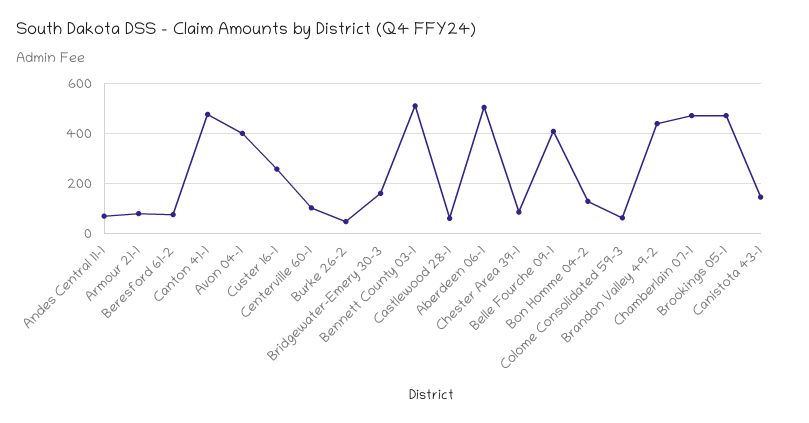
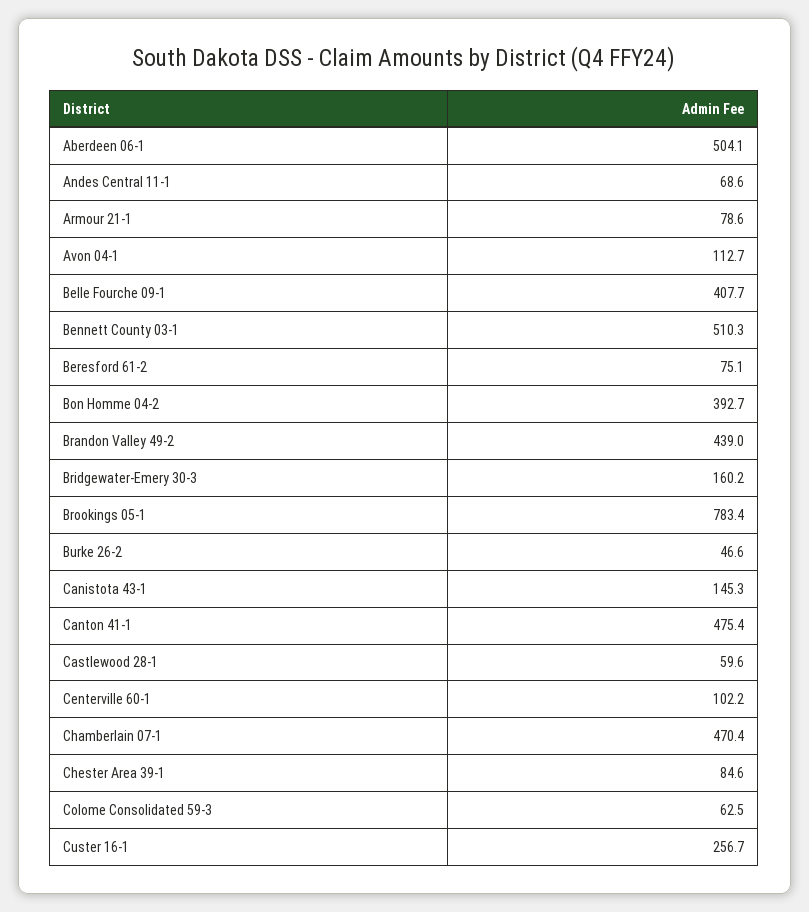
Avon 04-1: 400 -> 112.7
Bon Homme 04-2: 125 -> 392.7
Brookings 05-1: 475 -> 783.4

